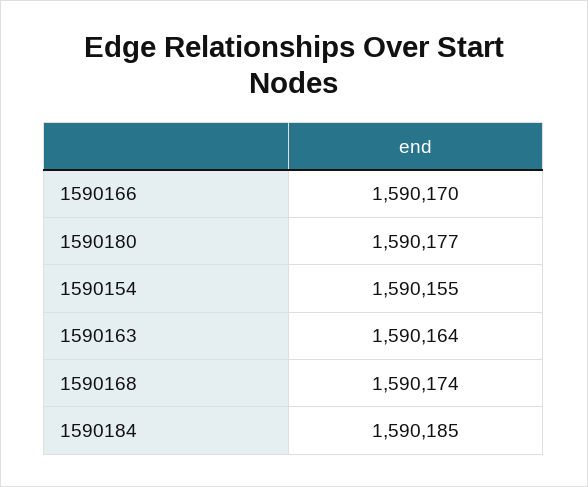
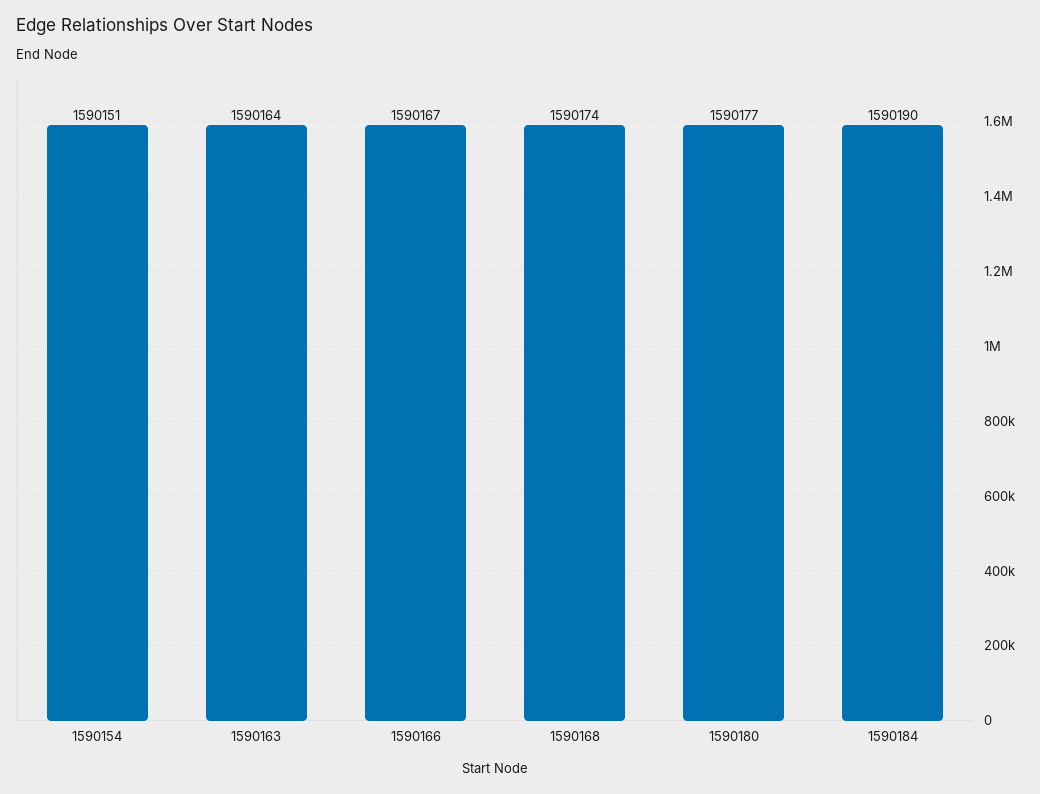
1590166: 1590170 -> 1590167
1590154: 1590155 -> 1590151
1590184: 1590185 -> 1590190

